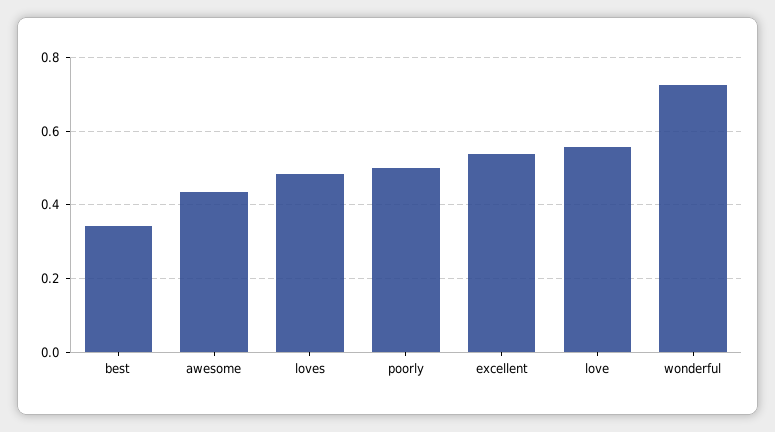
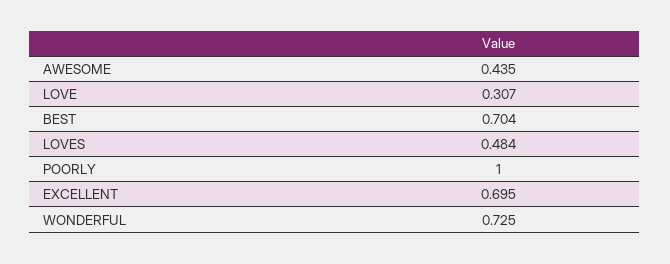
best: 0.34 -> 0.704
poorly: 0.5 -> 1
excellent: 0.54 -> 0.695
love: 0.56 -> 0.307

